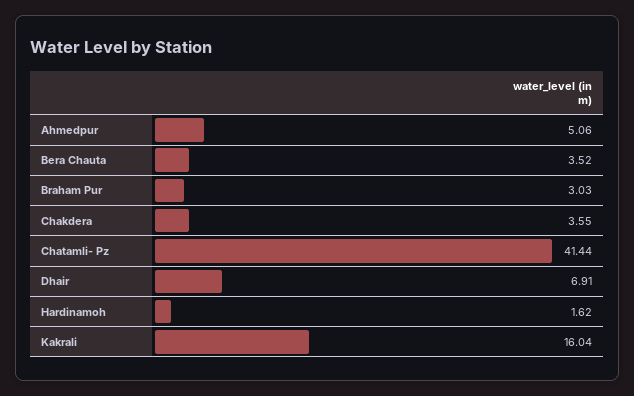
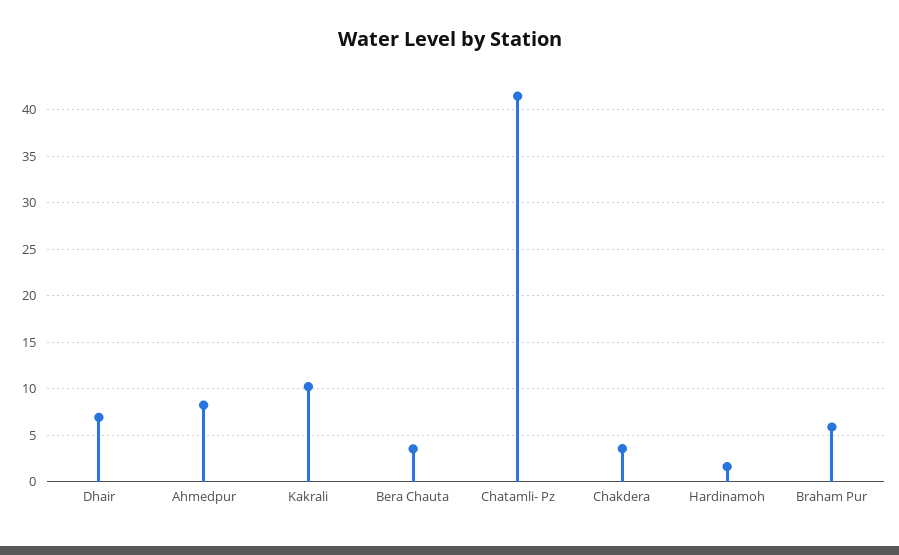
Ahmedpur: 5.06 -> 8
Braham Pur: 3.03 -> 6
Kakrali: 16.04 -> 10

